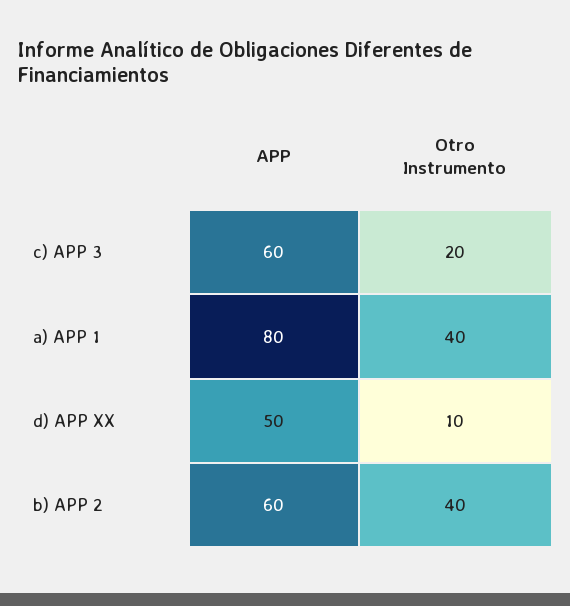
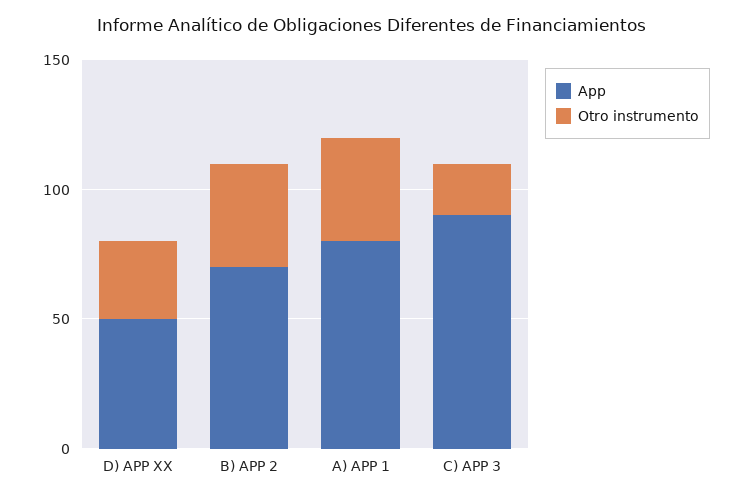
APP, c) APP 3: 60 -> 90
Otro Instrumento, d) APP XX: 10 -> 30
APP, b) APP 2: 60 -> 70

